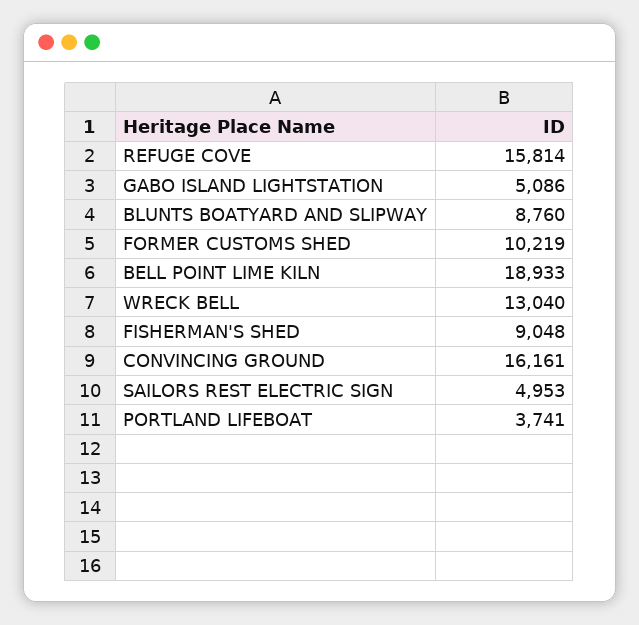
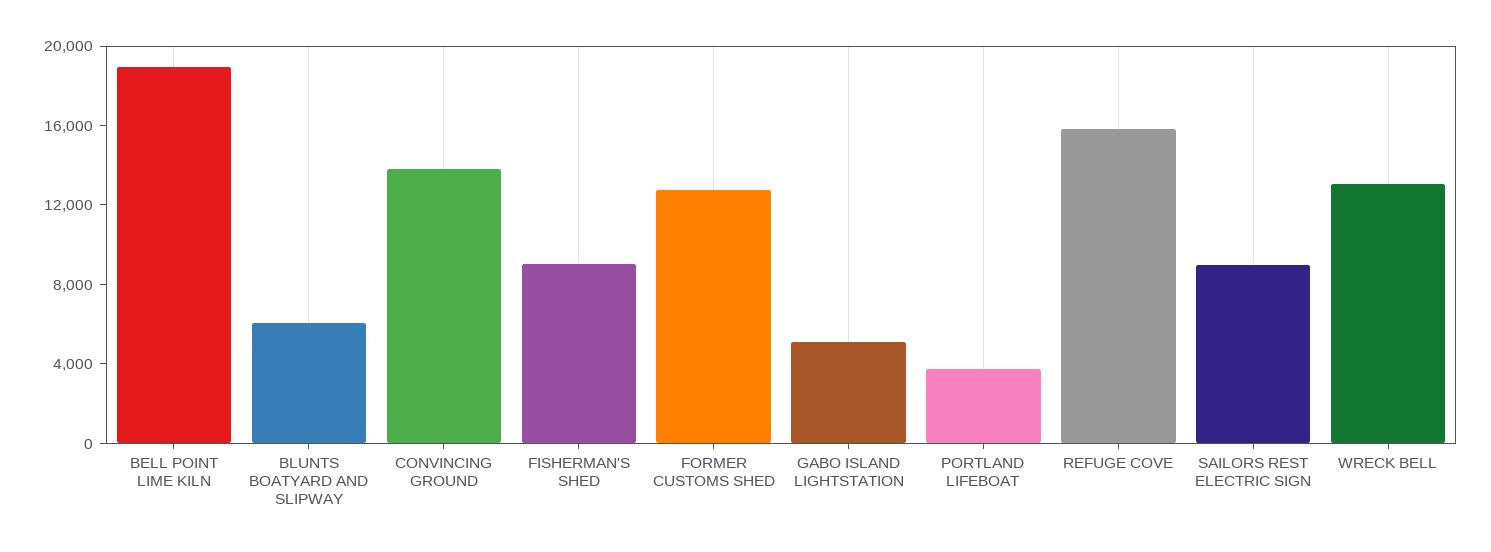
BLUNTS BOATYARD AND SLIPWAY: 8760 -> 6000
FORMER CUSTOMS SHED: 10219 -> 13000
CONVINCING GROUND: 16161 -> 14000
SAILORS REST ELECTRIC SIGN: 4953 -> 9000

